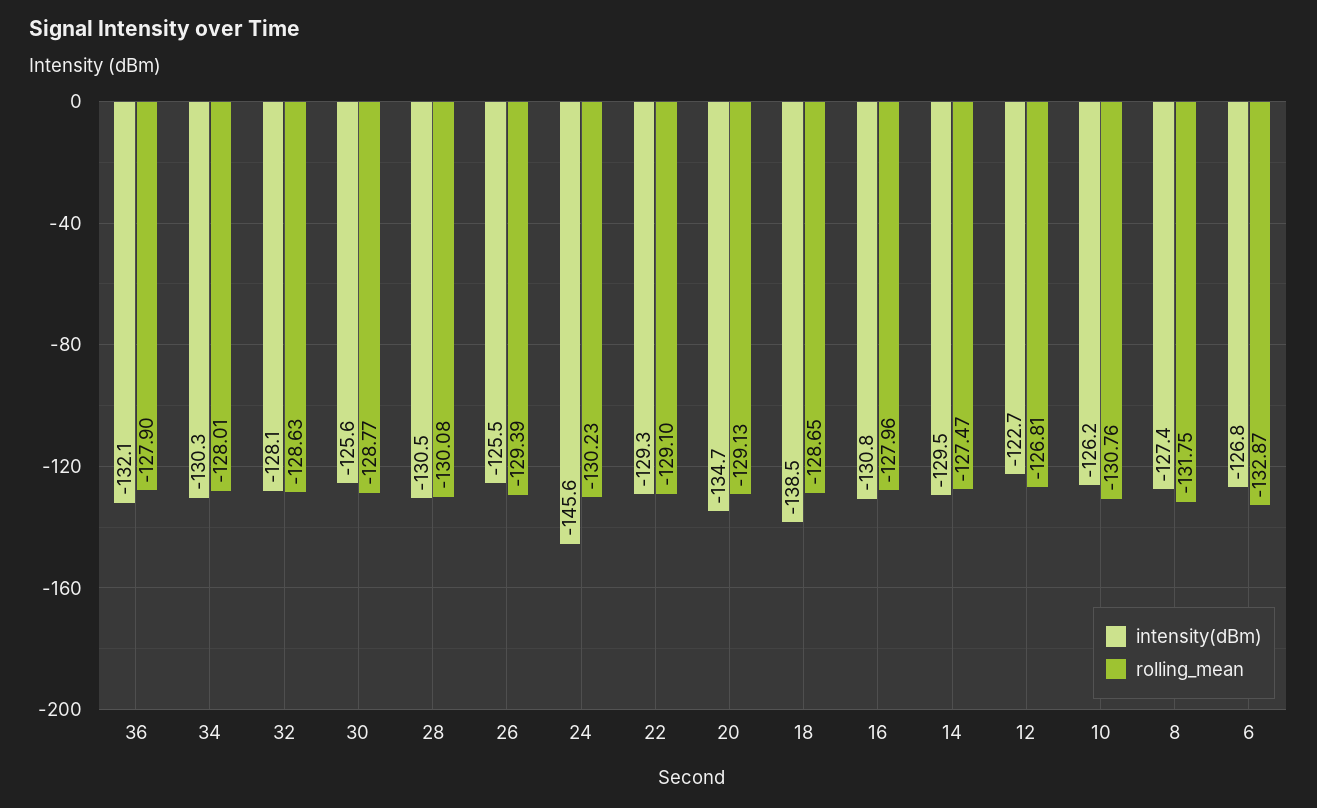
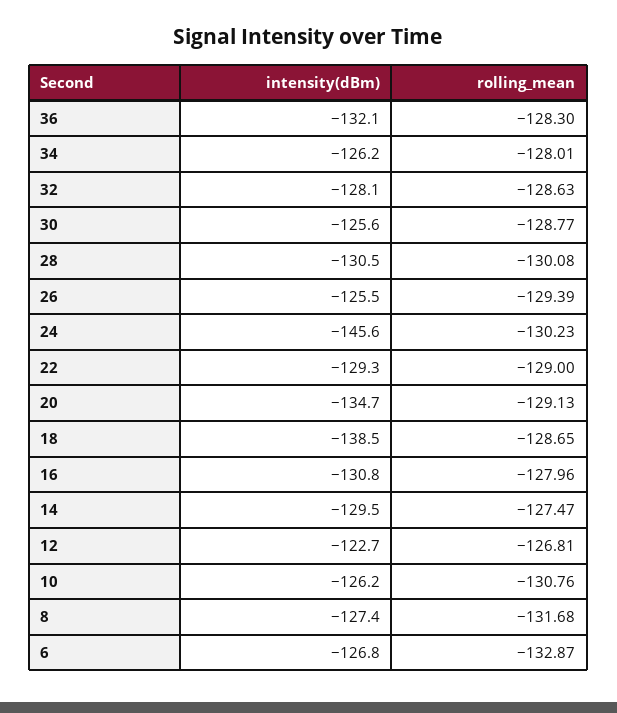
rolling_mean, 36: -127.9 -> -128.3
intensity(dBm), 34: -130.3 -> -126.2
rolling_mean, 22: -129.1 -> -129
rolling_mean, 8: -131.75 -> -131.68

